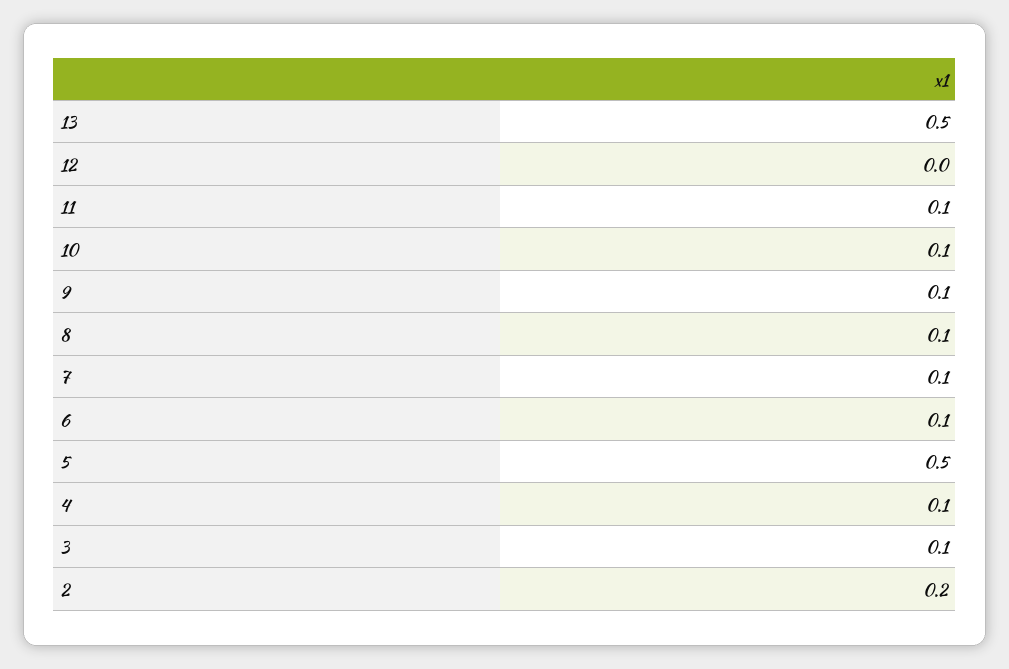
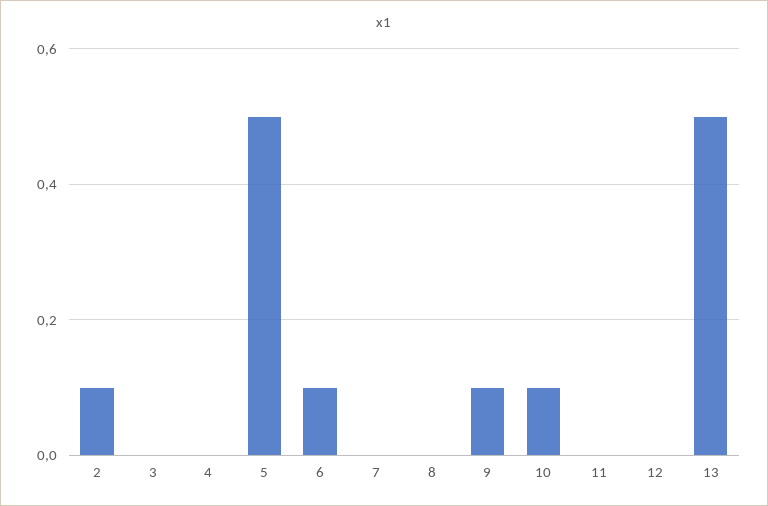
11: 0.1 -> 0
8: 0.1 -> 0
7: 0.1 -> 0
4: 0.1 -> 0
3: 0.1 -> 0
2: 0.2 -> 0.1

